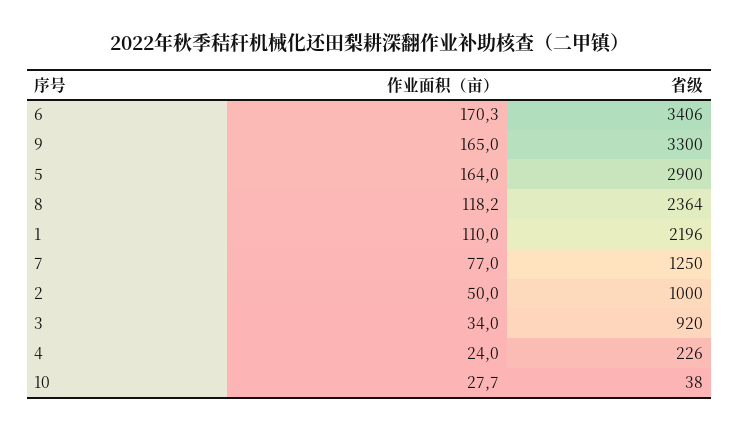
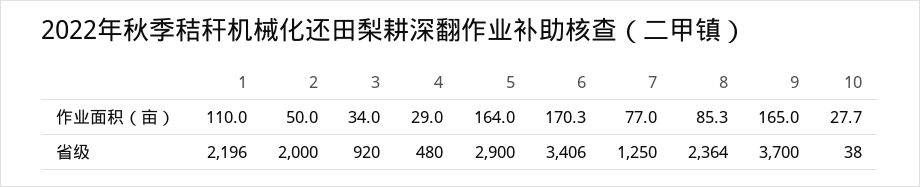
省级, 9: 3300 -> 3700
作业面积（亩）, 8: 118.2 -> 85.3
省级, 2: 1000 -> 2000
作业面积（亩）, 4: 24 -> 29
省级, 4: 226 -> 480

